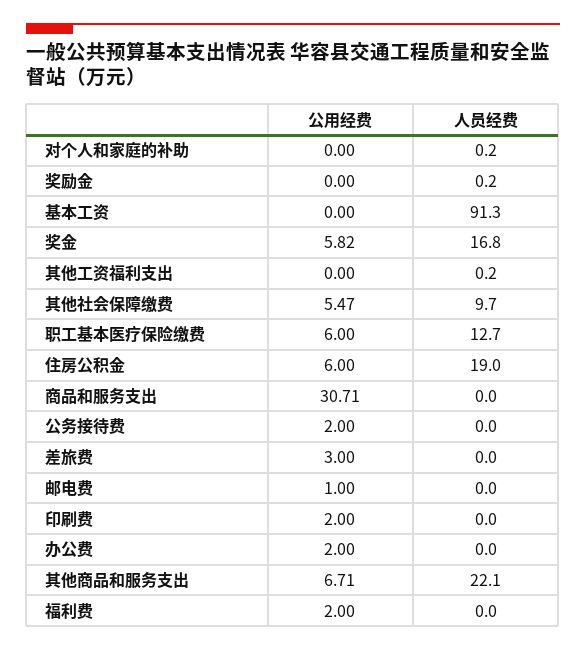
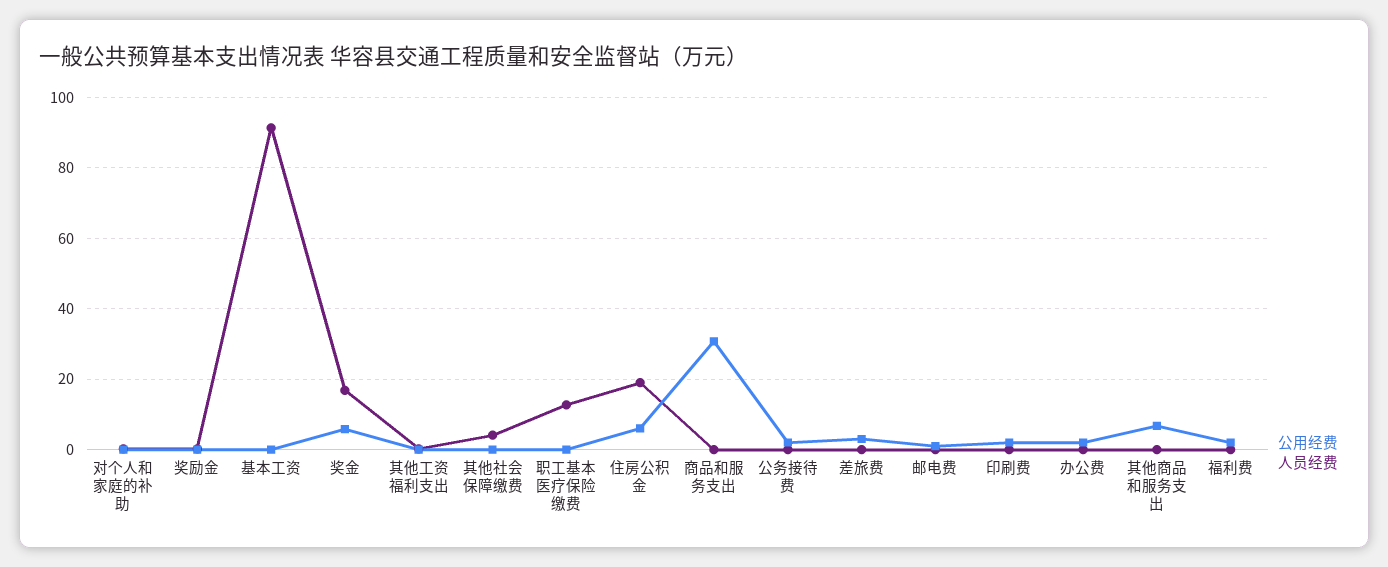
公用经费, 其他社会保障缴费: 5.47 -> 0
人员经费, 其他社会保障缴费: 9.7 -> 4
公用经费, 职工基本医疗保险缴费: 6 -> 0
人员经费, 其他商品和服务支出: 22.1 -> 0

